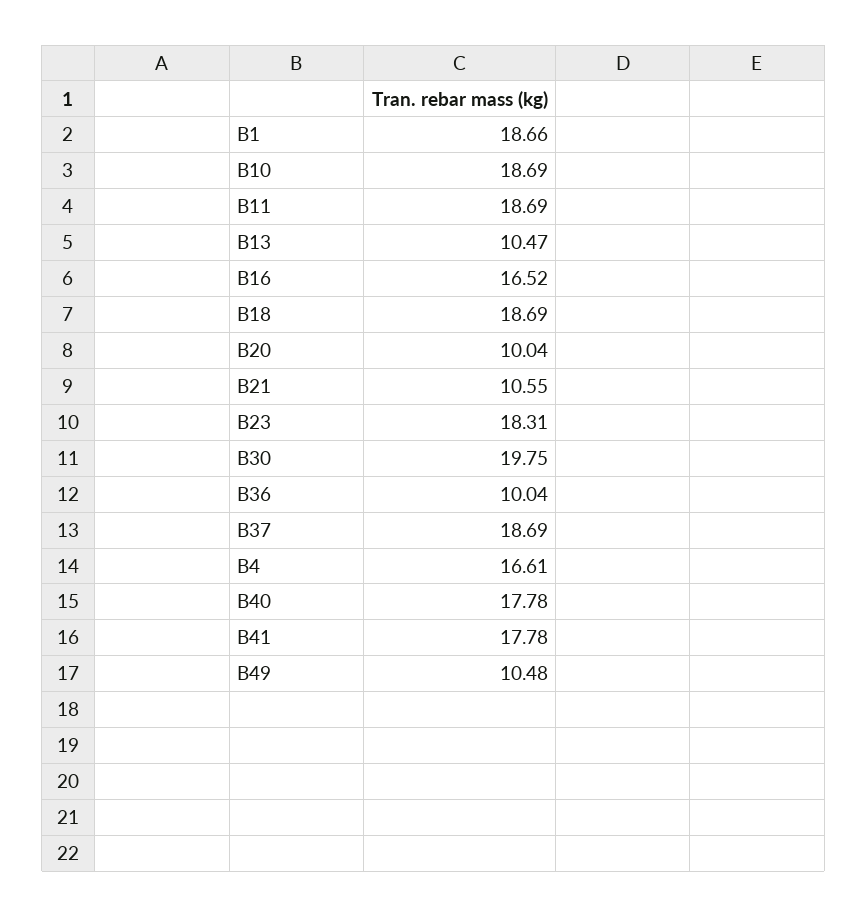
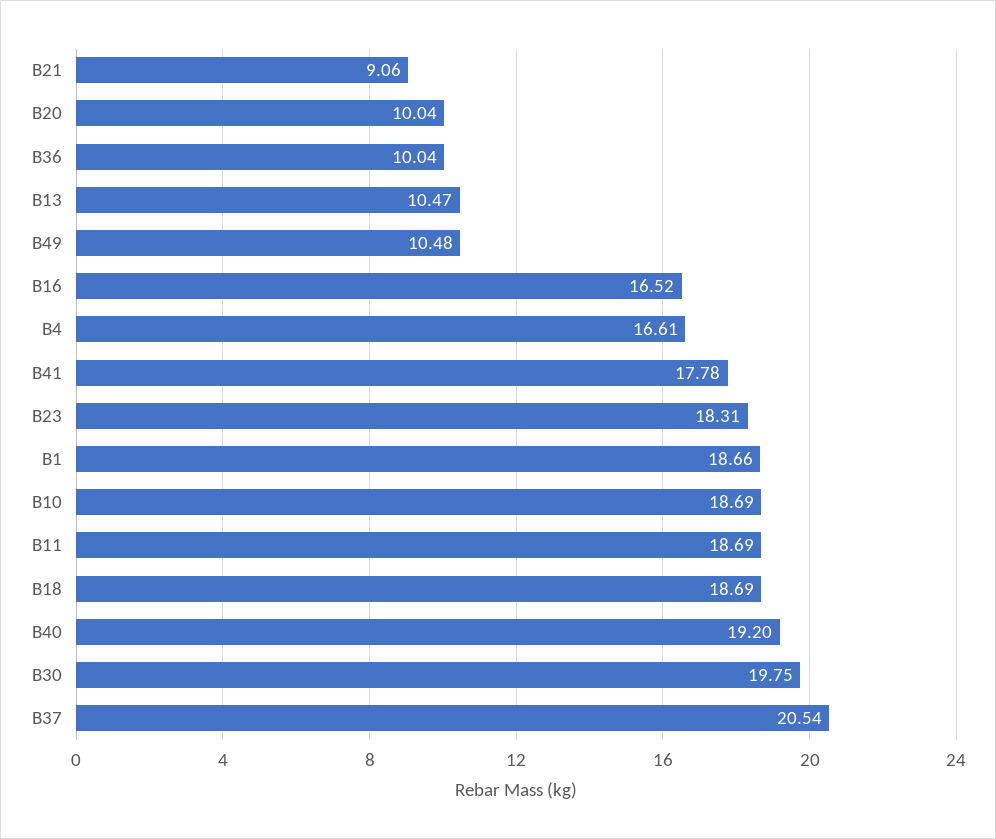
B21: 10.55 -> 9.06
B37: 18.69 -> 20.54
B40: 17.78 -> 19.2

